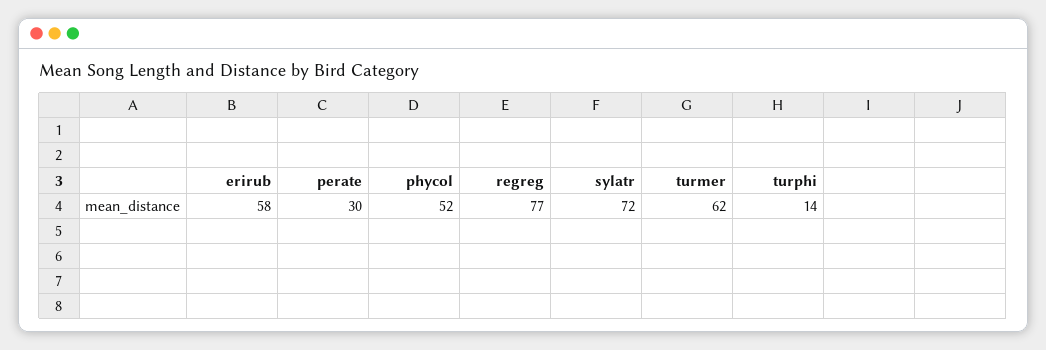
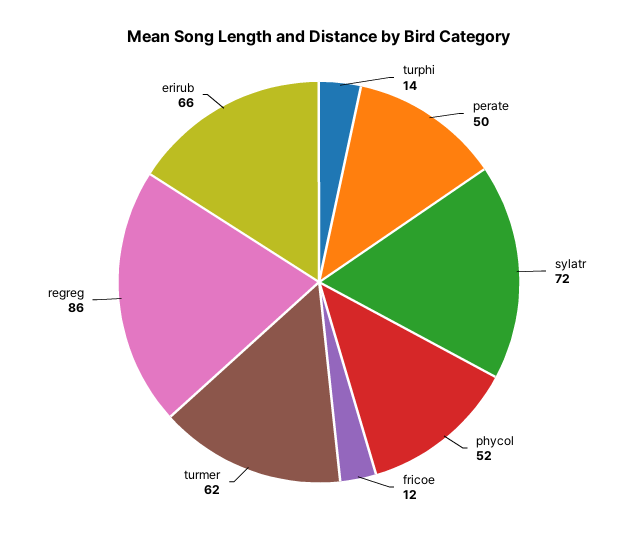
erirub: 58 -> 66
perate: 30 -> 50
regreg: 77 -> 86
fricoe: none -> 12

